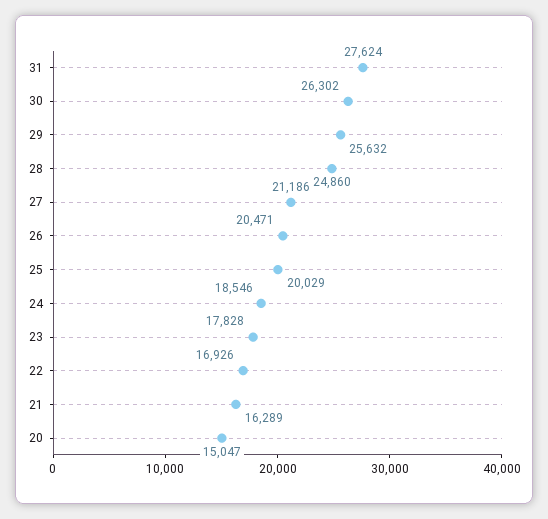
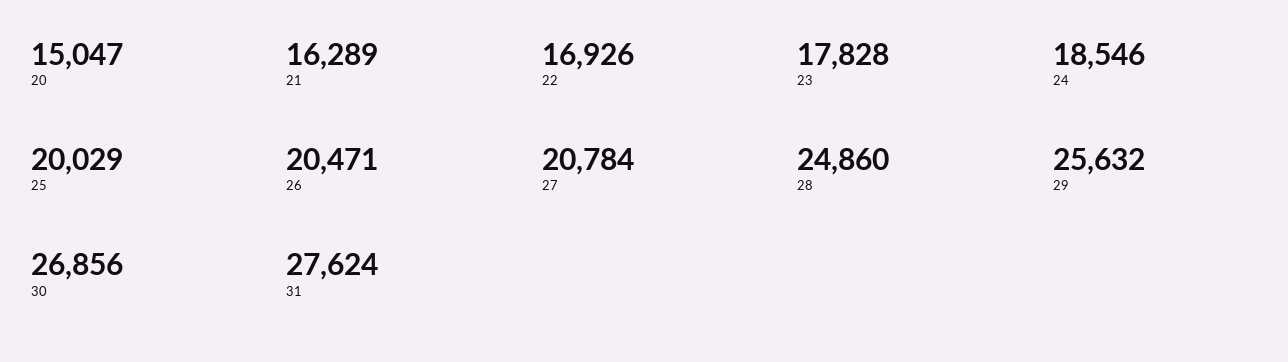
30: 26302 -> 26856
27: 21186 -> 20784

